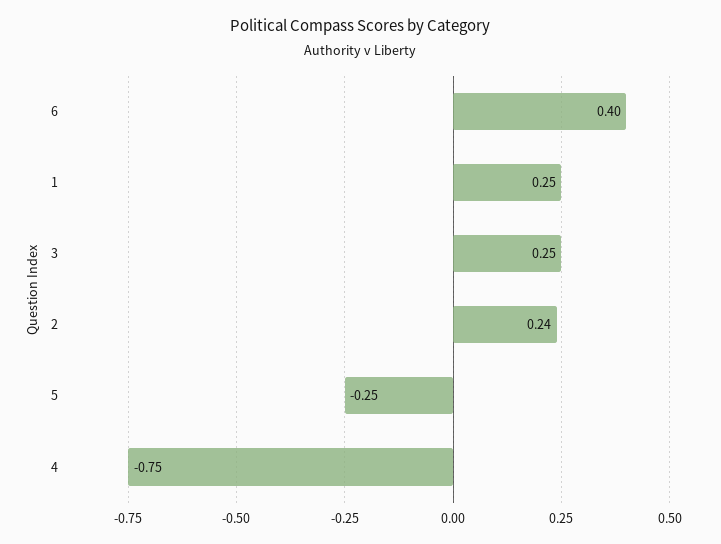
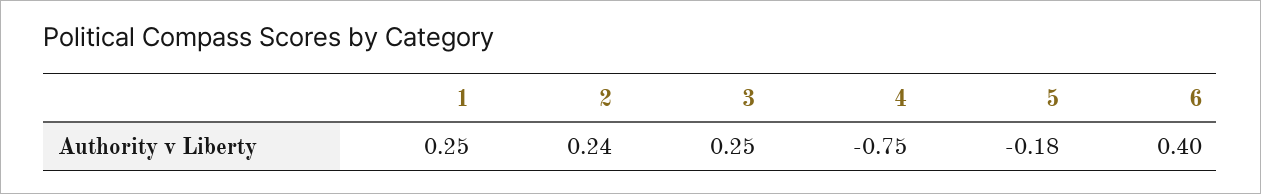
5: -0.25 -> -0.18

